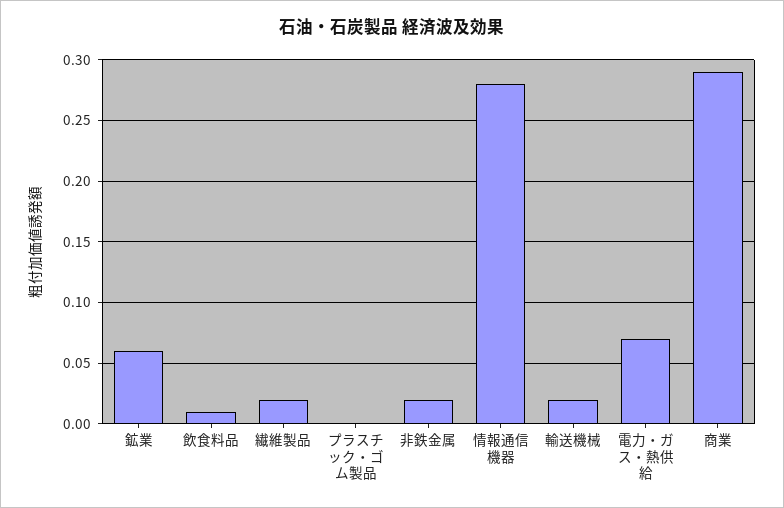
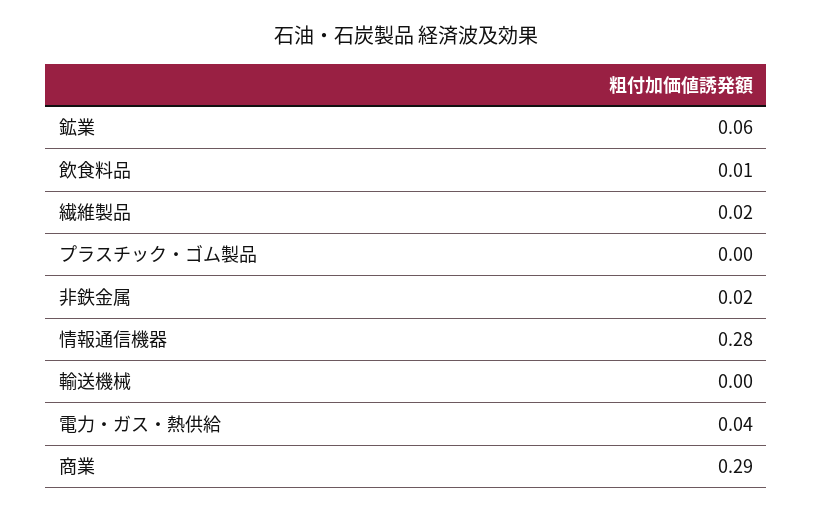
輸送機械: 0.02 -> 0
電力・ガス・熱供給: 0.07 -> 0.04

